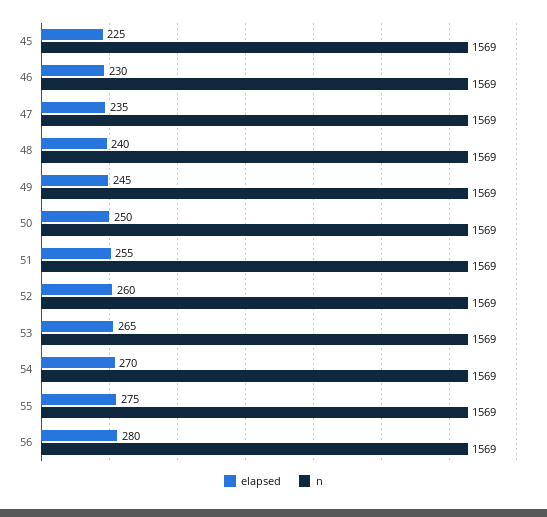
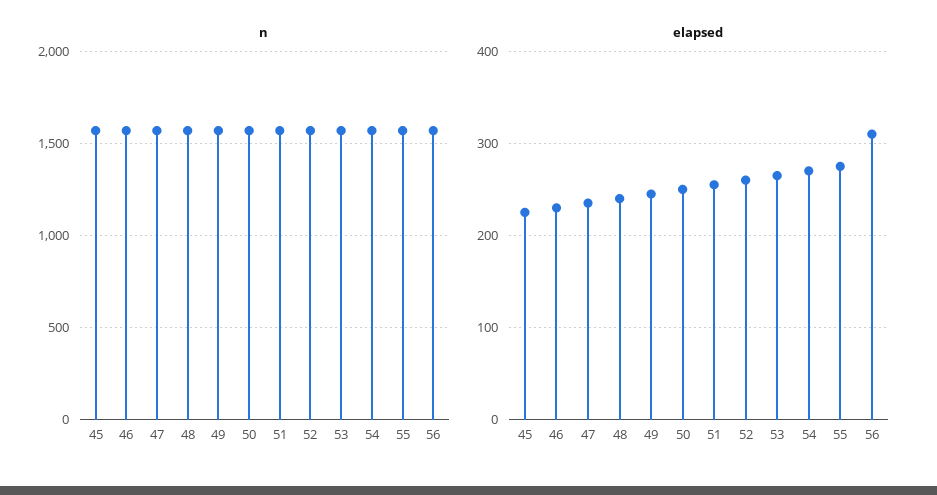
elapsed, 56: 280 -> 310

